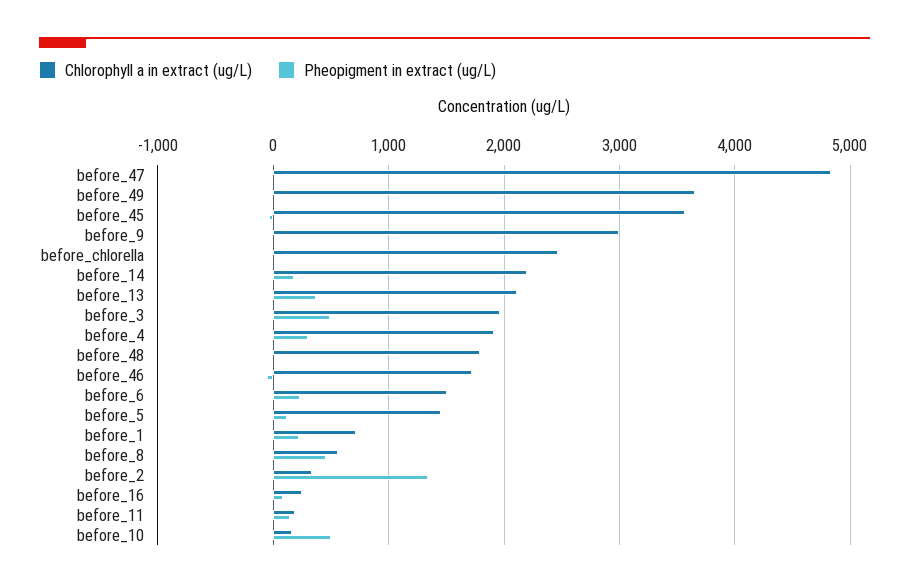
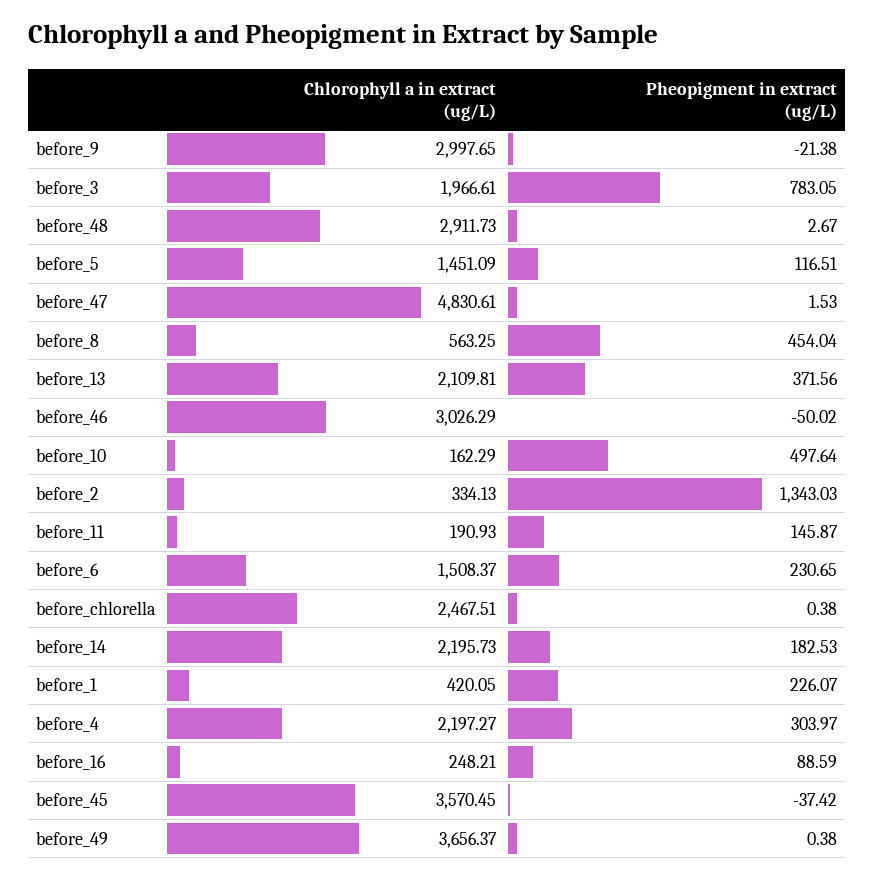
Pheopigment in extract (ug/L), before_3: 500 -> 783.05
Chlorophyll a in extract (ug/L), before_4: 1900 -> 2197.27
Chlorophyll a in extract (ug/L), before_48: 1800 -> 2911.73
Chlorophyll a in extract (ug/L), before_46: 1700 -> 3026.29
Chlorophyll a in extract (ug/L), before_1: 700 -> 420.05

